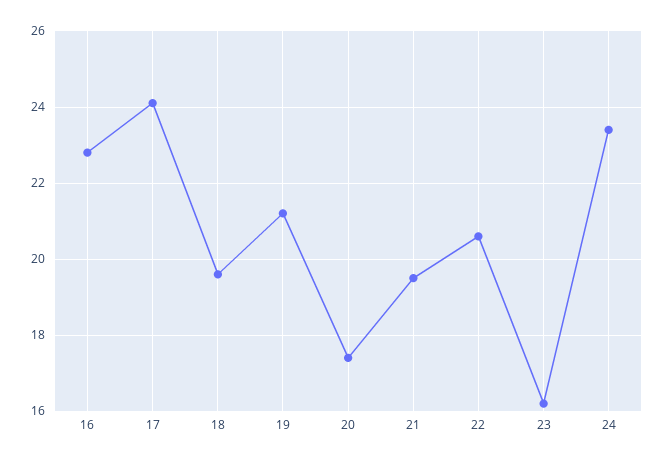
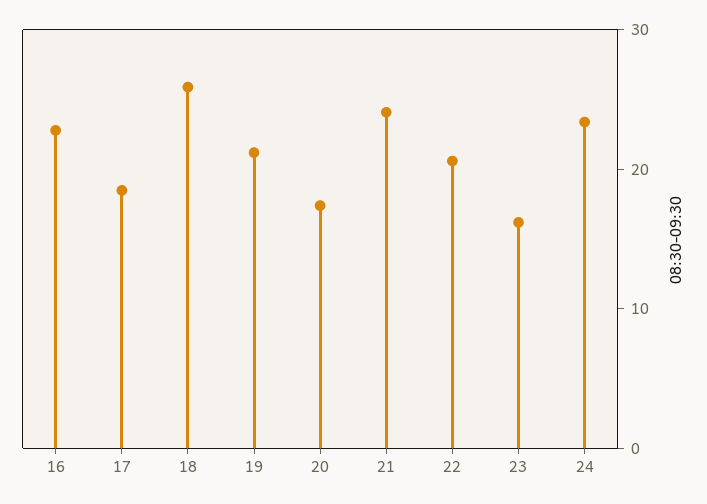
17: 24 -> 18
18: 19.5 -> 26
21: 19.5 -> 24

